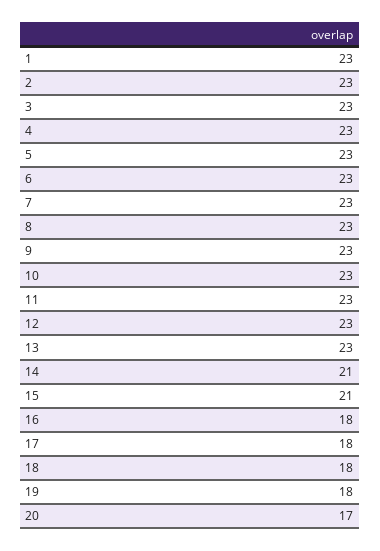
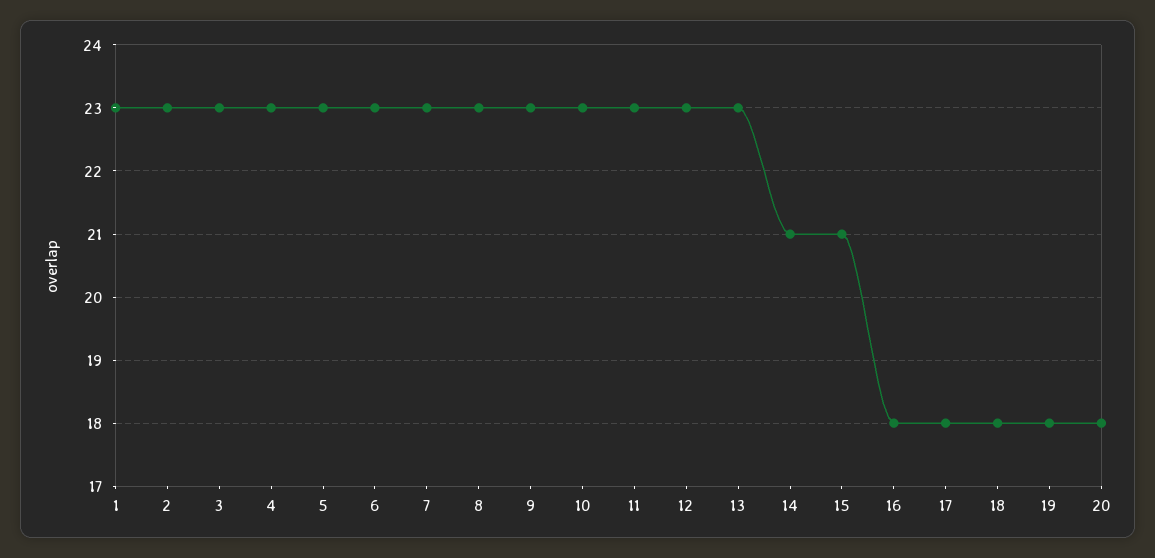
20: 17 -> 18

